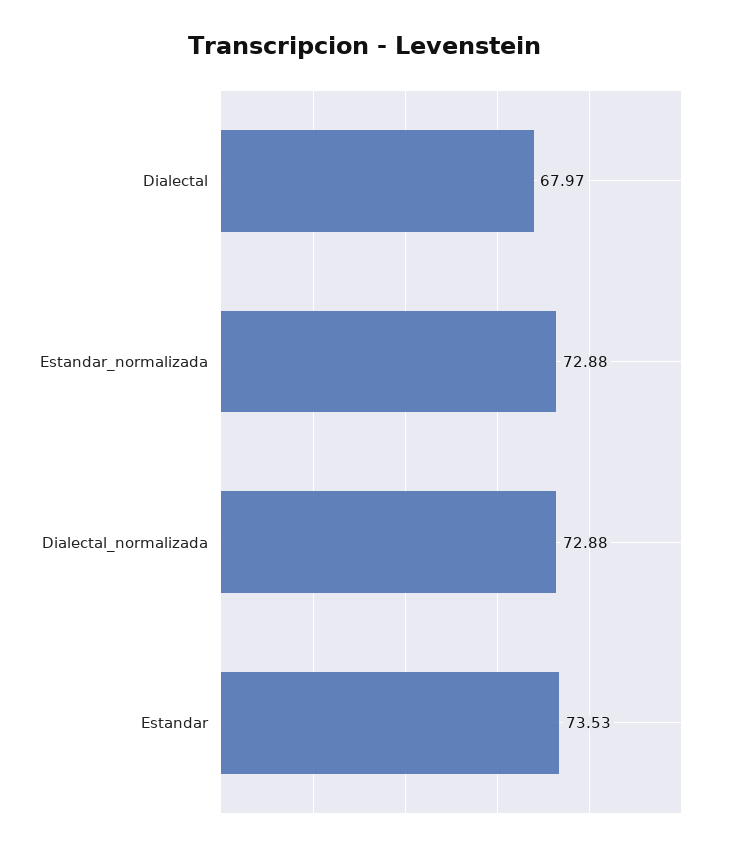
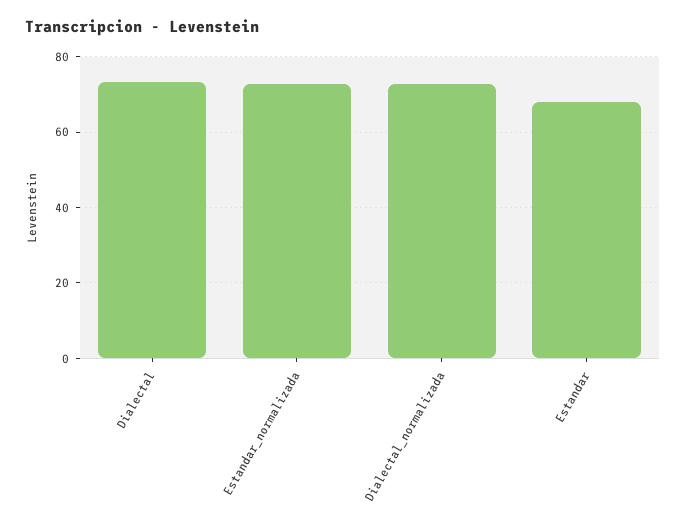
Dialectal: 67.97 -> 74
Estandar: 73.53 -> 68

